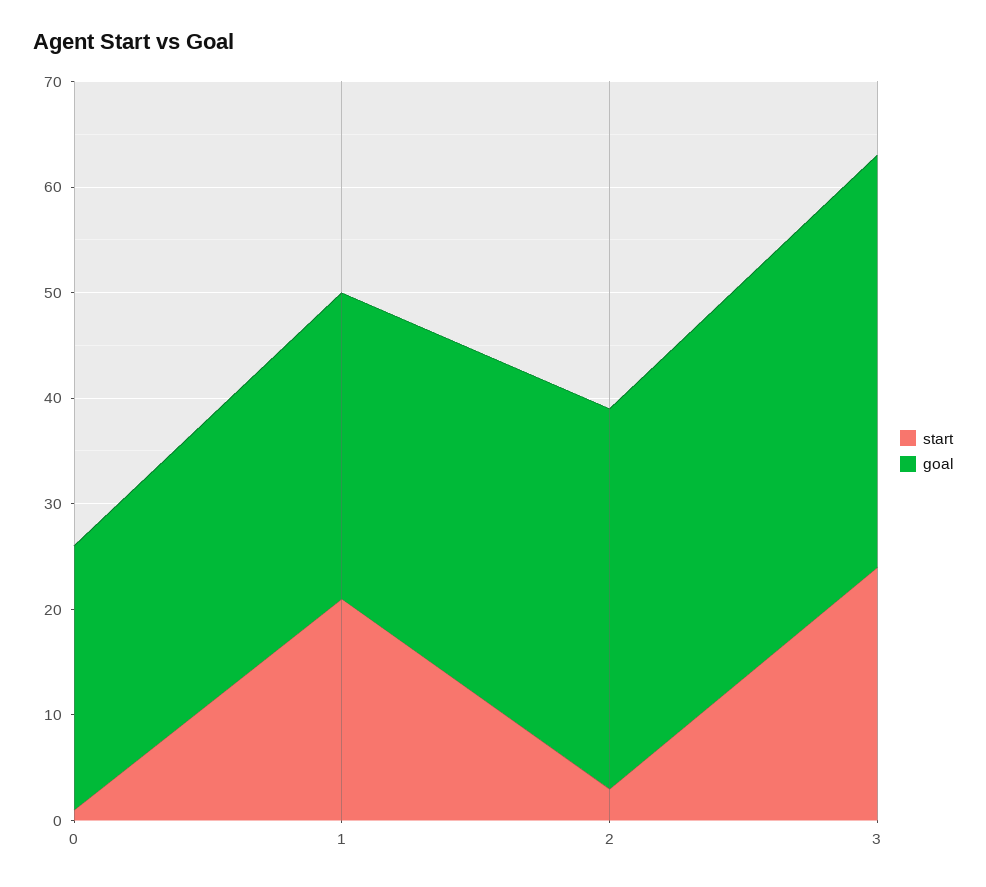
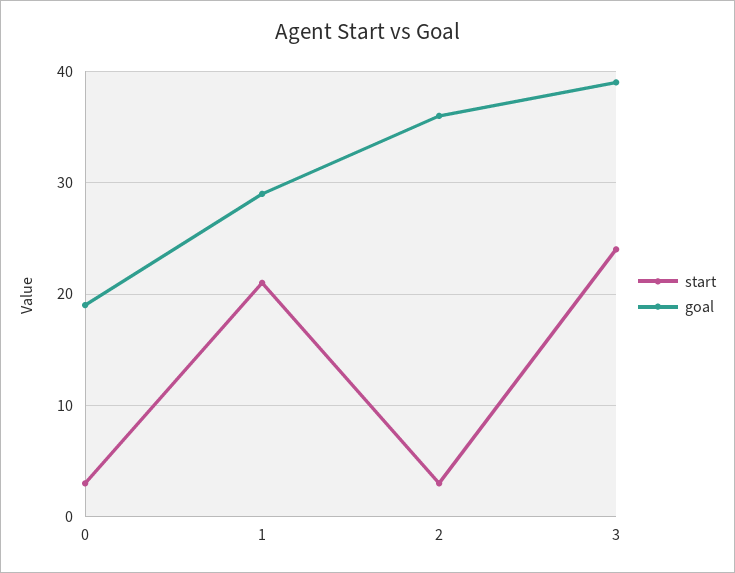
start, 0: 1 -> 3
goal, 0: 25 -> 19

